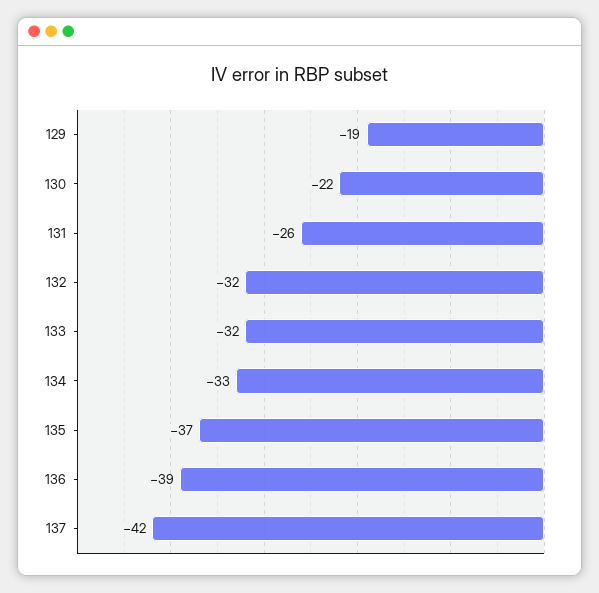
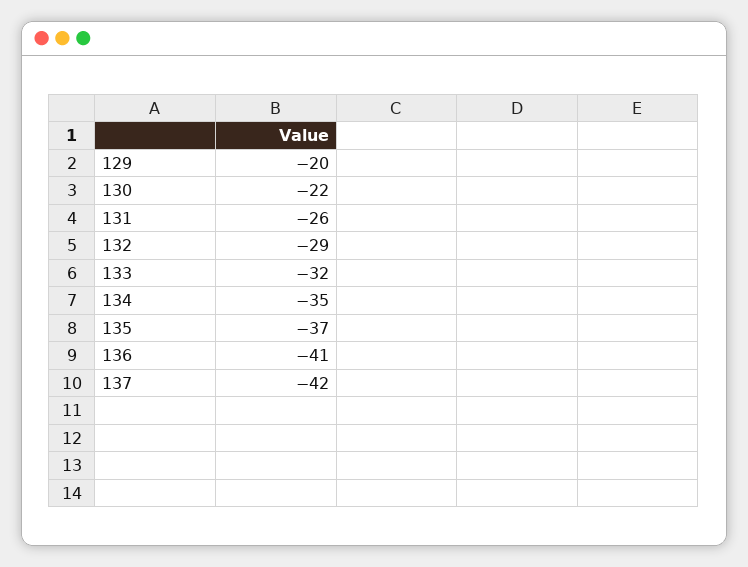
129: -19 -> -20
132: -32 -> -29
134: -33 -> -35
136: -39 -> -41

